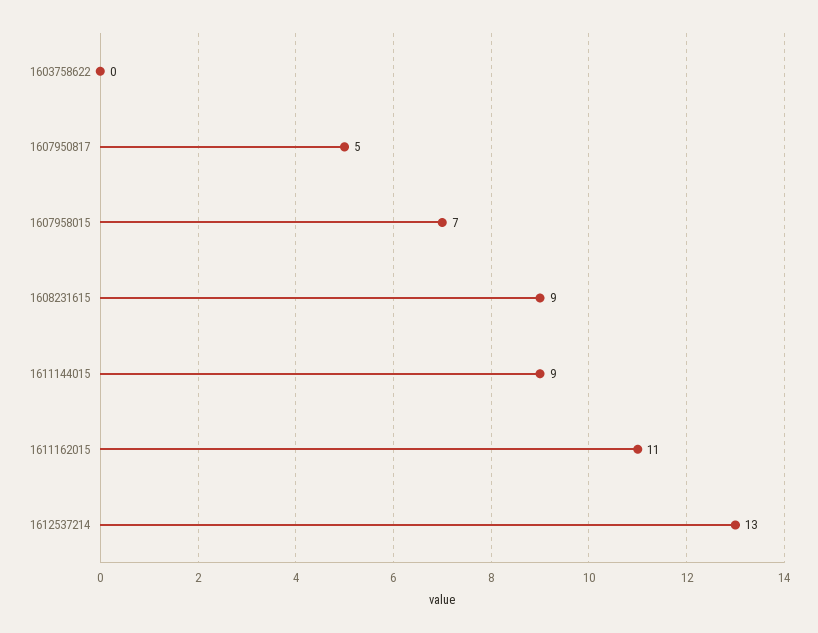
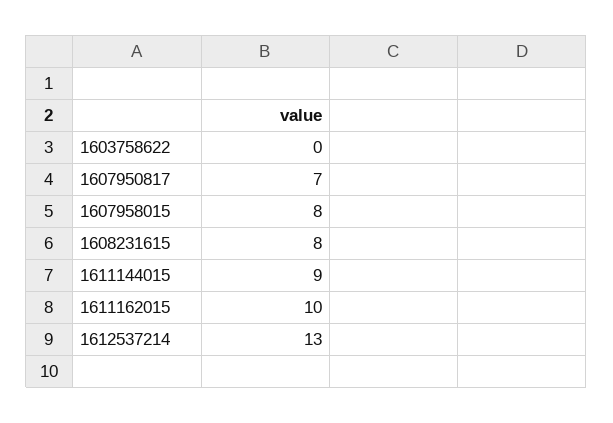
1607950817: 5 -> 7
1607958015: 7 -> 8
1608231615: 9 -> 8
1611162015: 11 -> 10

